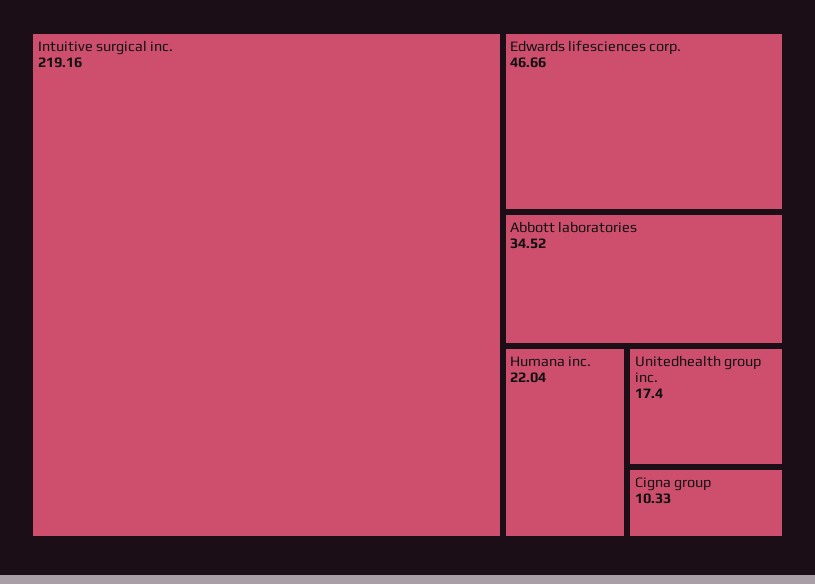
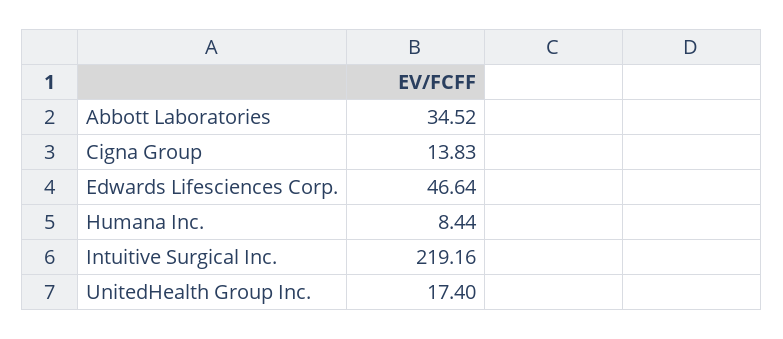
Edwards lifesciences corp.: 46.66 -> 46.64
Humana inc.: 22.04 -> 8.44
Cigna group: 10.33 -> 13.83

